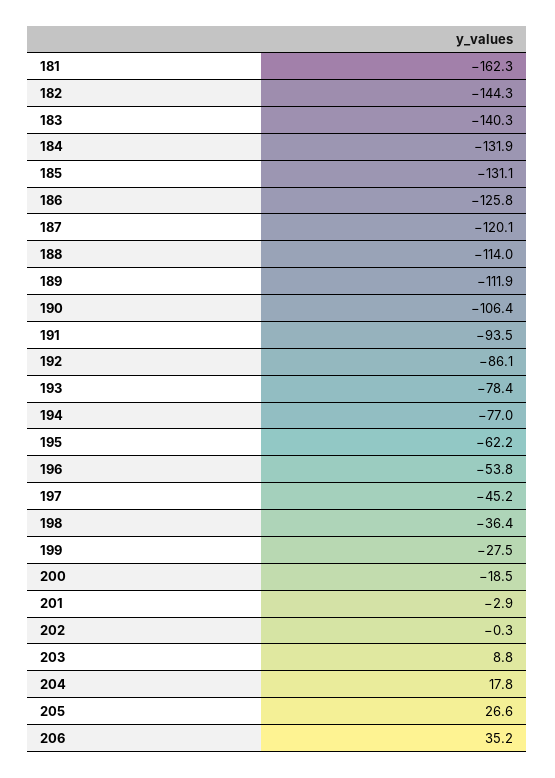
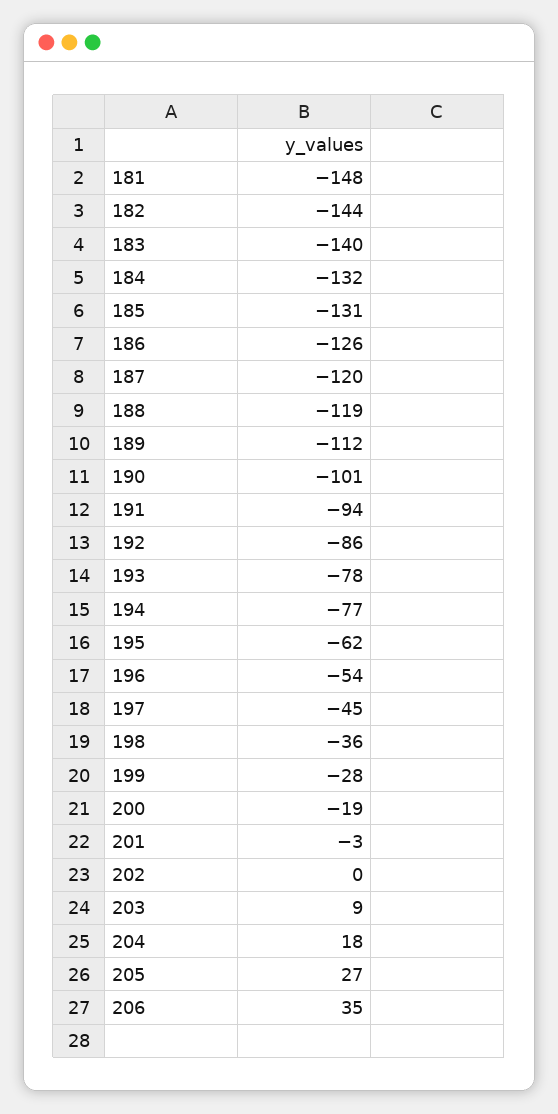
181: -162.3 -> -148
188: -114 -> -119
190: -106.4 -> -101

